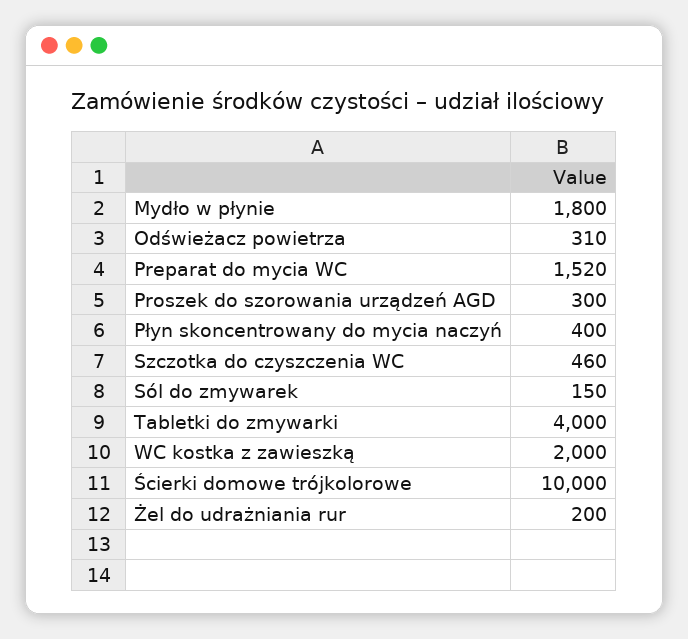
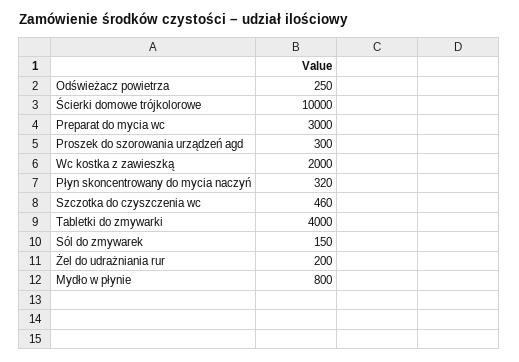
Mydło w płynie: 1800 -> 800
Odświeżacz powietrza: 310 -> 250
Preparat do mycia WC: 1520 -> 3000
Płyn skoncentrowany do mycia naczyń: 400 -> 320

